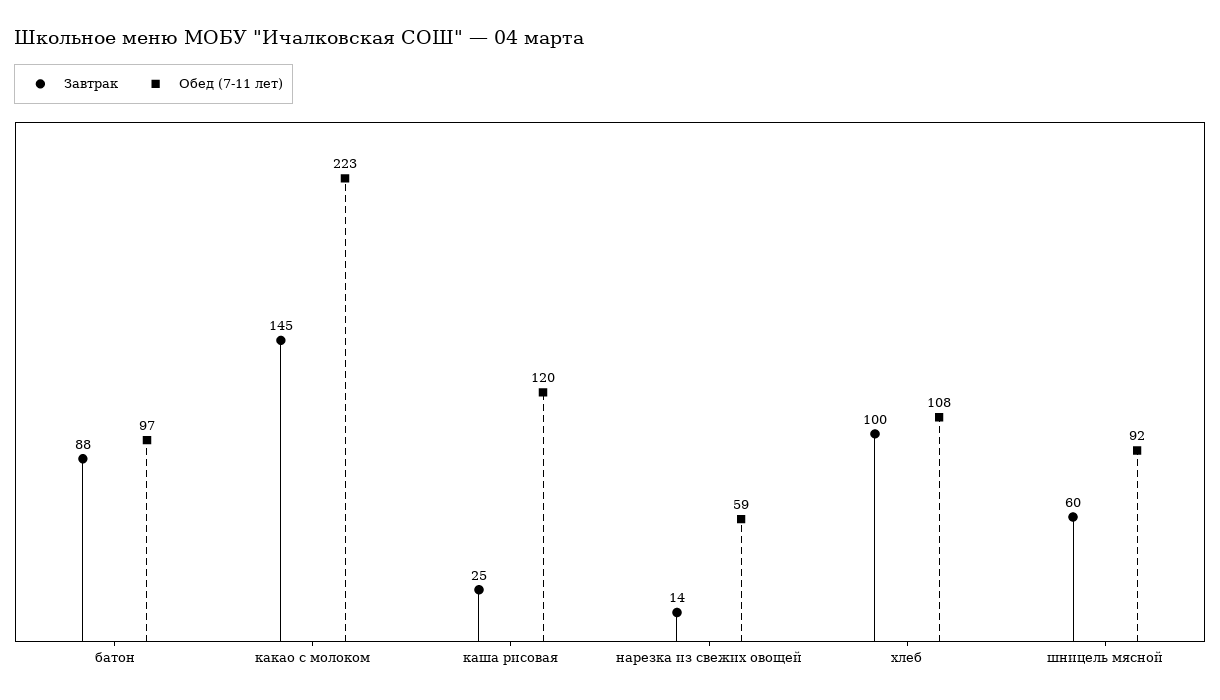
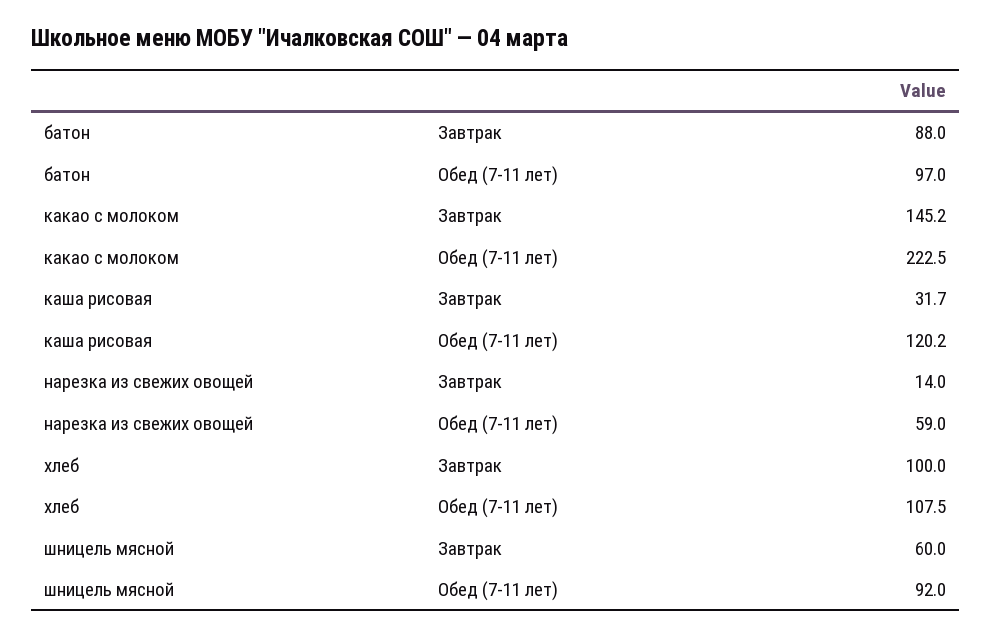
Завтрак, каша рисовая: 25 -> 31.7

